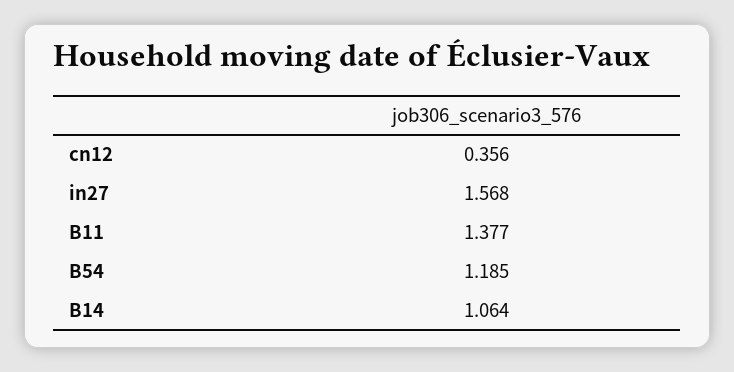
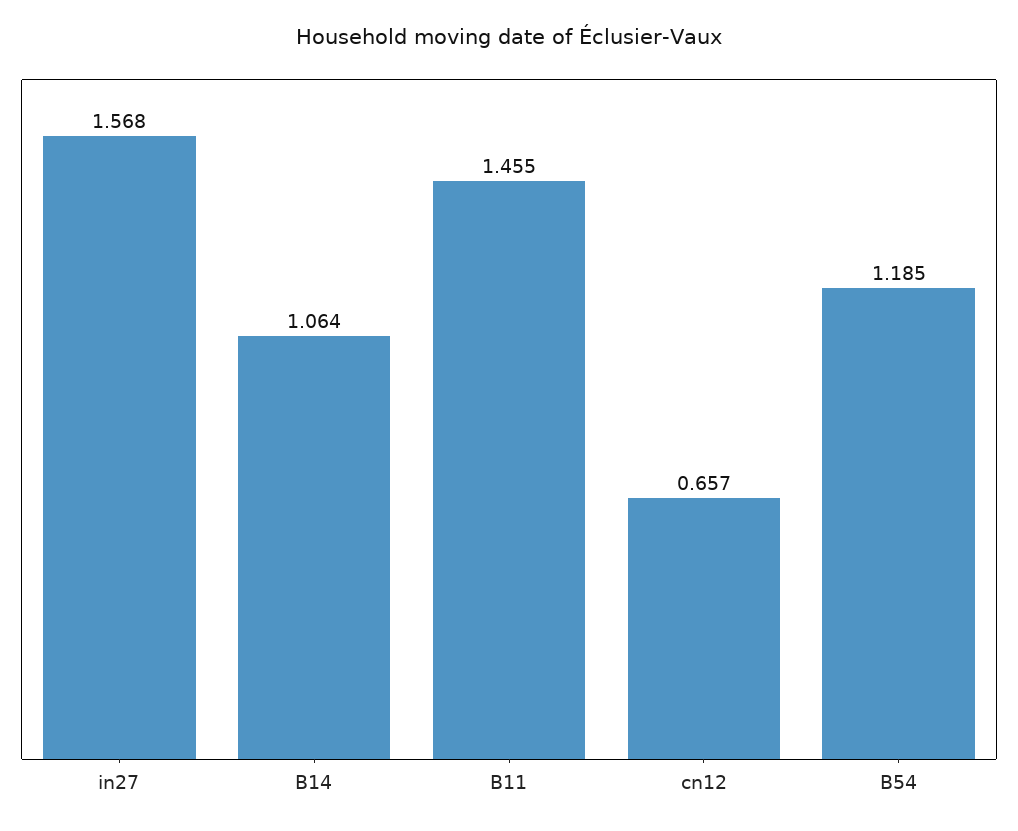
cn12: 0.356 -> 0.657
B11: 1.377 -> 1.455

